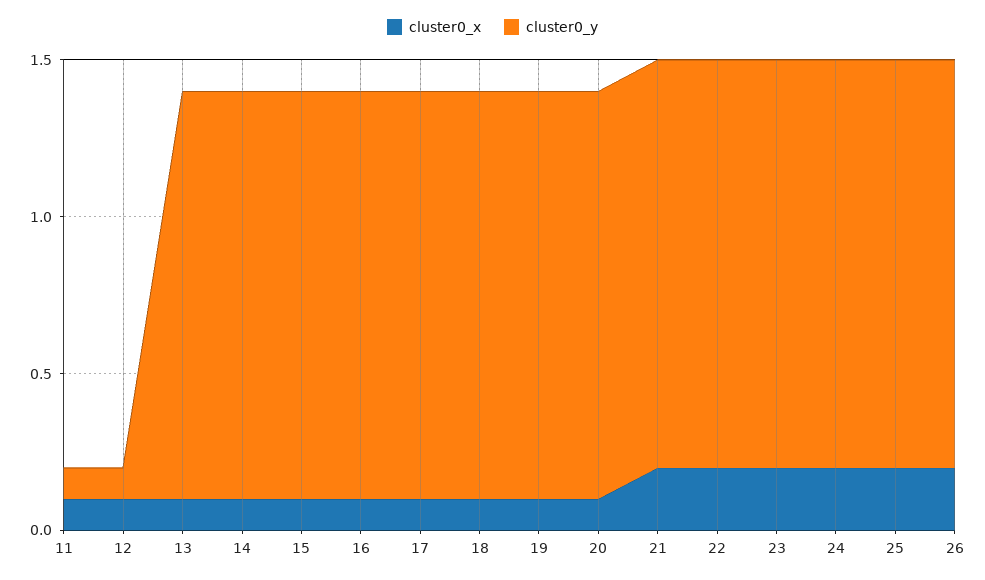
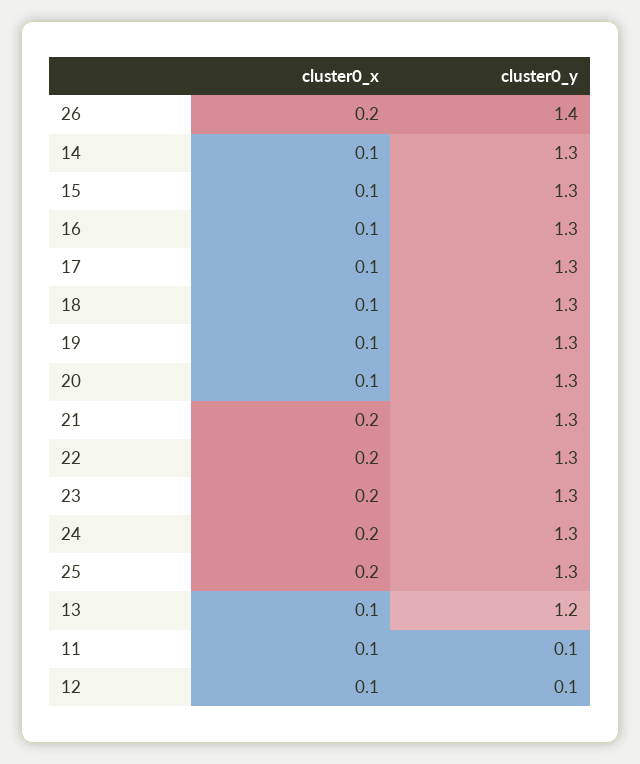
cluster0_y, 13: 1.3 -> 1.2
cluster0_y, 26: 1.3 -> 1.4

